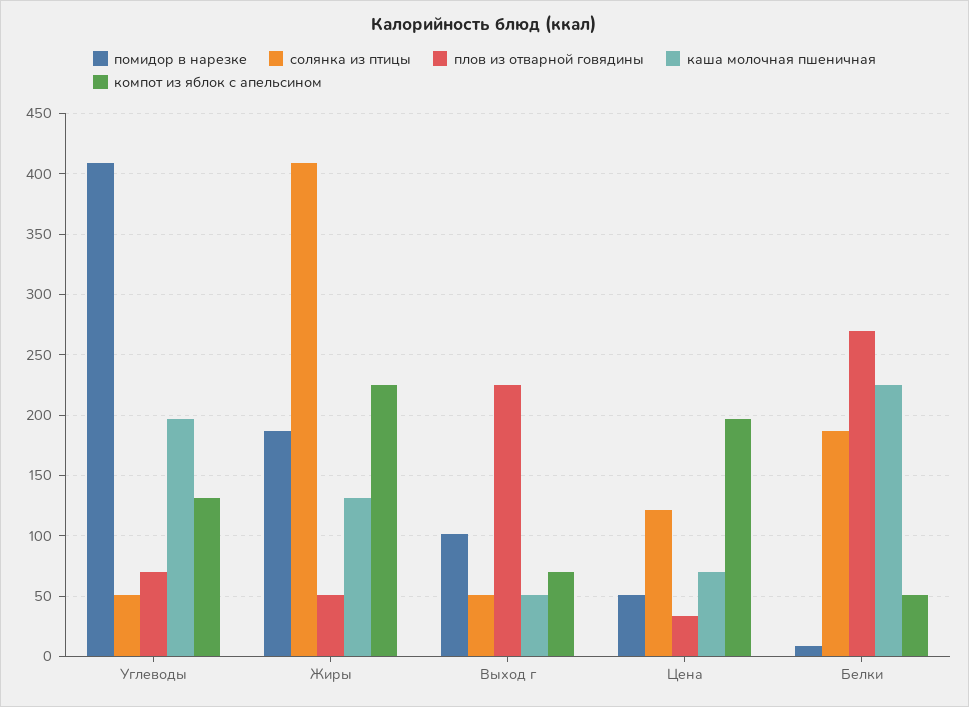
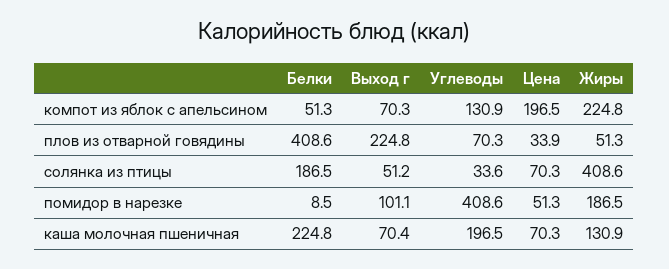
солянка из птицы, Углеводы: 50 -> 33.6
каша молочная пшеничная, Выход г: 50 -> 70.4
солянка из птицы, Цена: 120 -> 70.3
плов из отварной говядины, Белки: 270 -> 408.6

